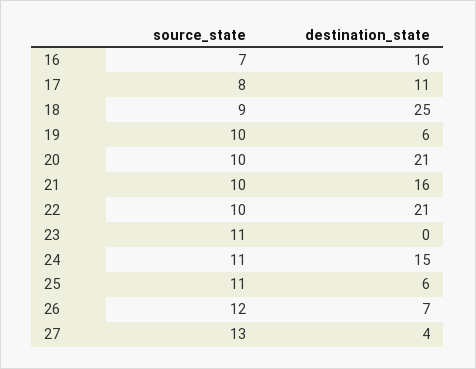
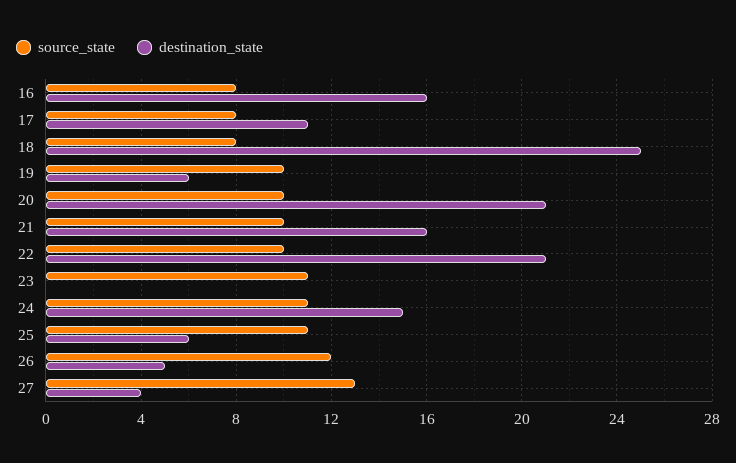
source_state, 16: 7 -> 8
source_state, 18: 9 -> 8
destination_state, 26: 7 -> 5

